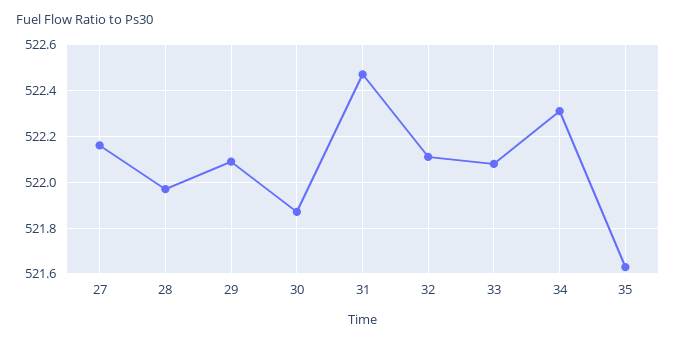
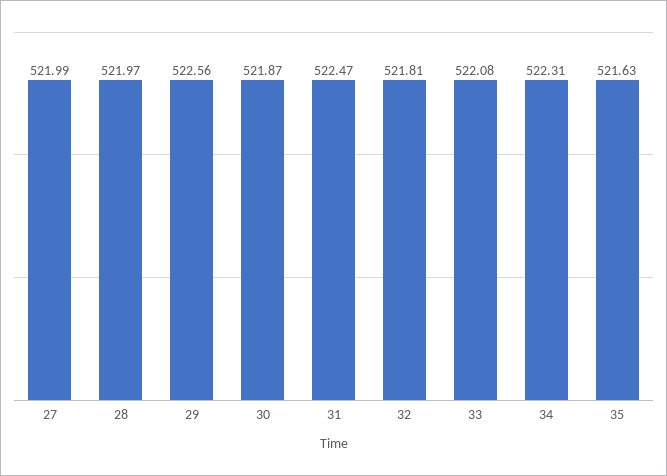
27: 522.15 -> 521.99
29: 522.1 -> 522.56
32: 522.1 -> 521.81

